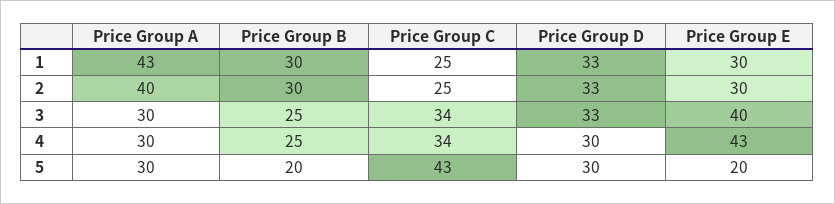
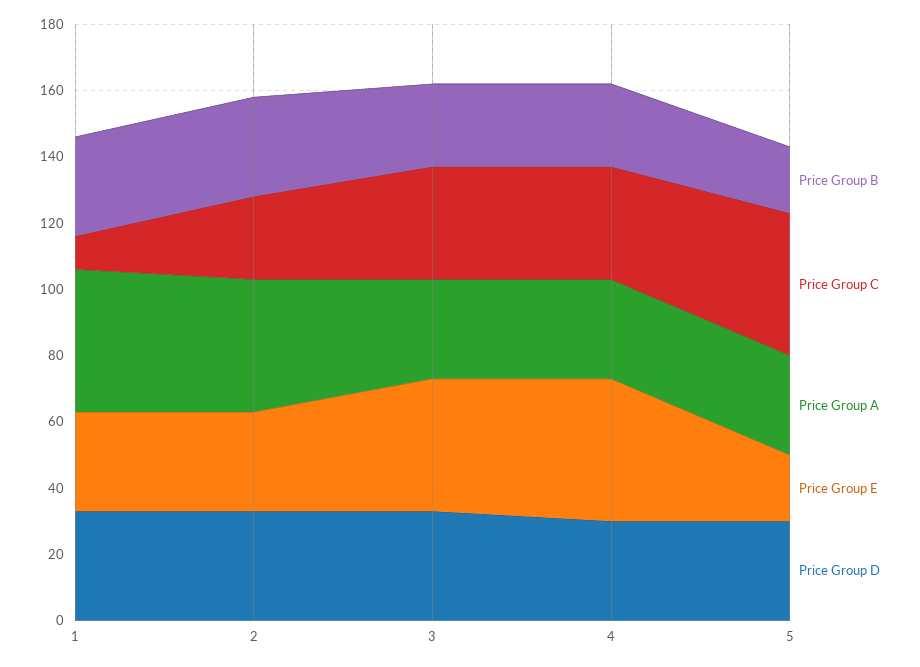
Price Group C, 1: 25 -> 10

